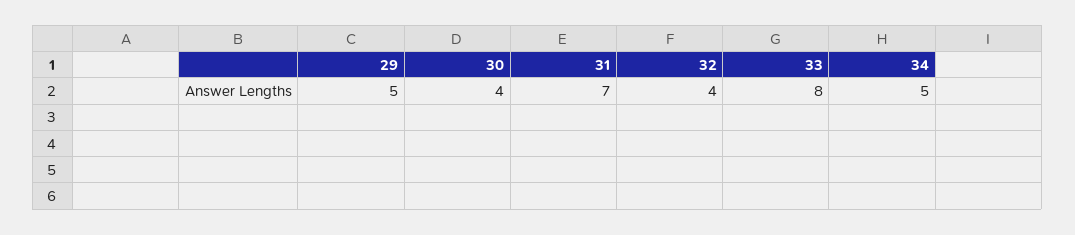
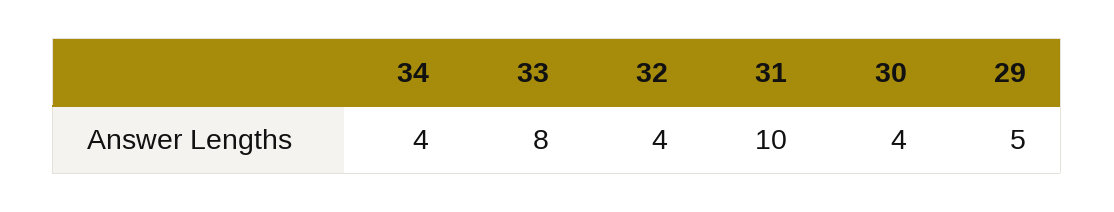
31: 7 -> 10
34: 5 -> 4

